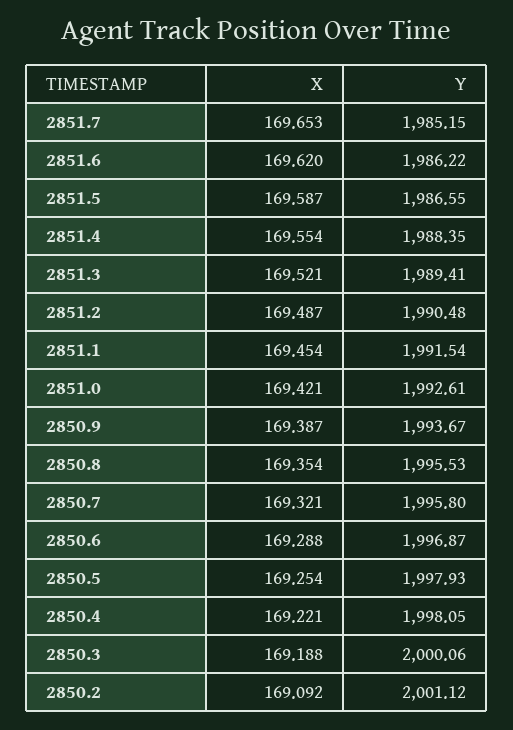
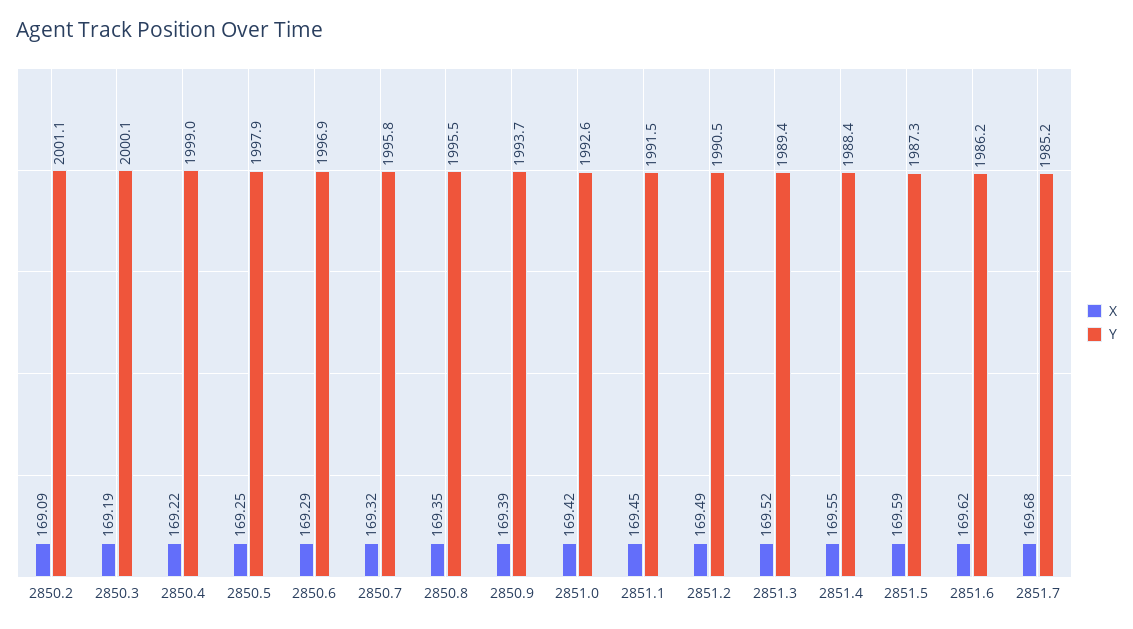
X, 2851.7: 169.653 -> 169.68
Y, 2851.5: 1986.55 -> 1987.3
Y, 2850.4: 1998.05 -> 1999

